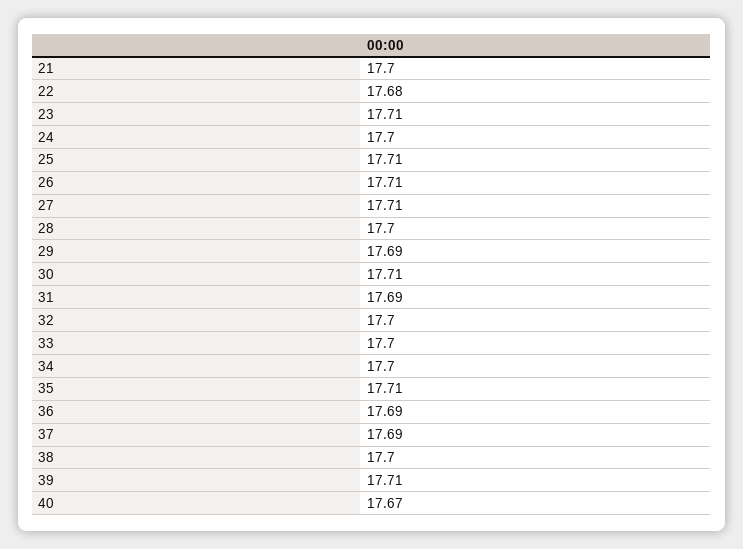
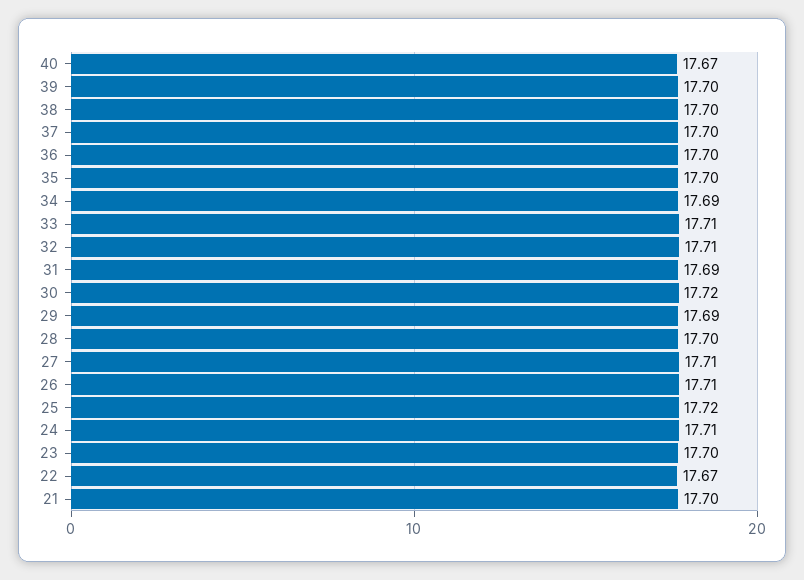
22: 17.68 -> 17.67
23: 17.71 -> 17.7
24: 17.7 -> 17.71
25: 17.71 -> 17.72
30: 17.71 -> 17.72
32: 17.7 -> 17.71
33: 17.7 -> 17.71
34: 17.7 -> 17.69
35: 17.71 -> 17.7
36: 17.69 -> 17.7
37: 17.69 -> 17.7
39: 17.71 -> 17.7

